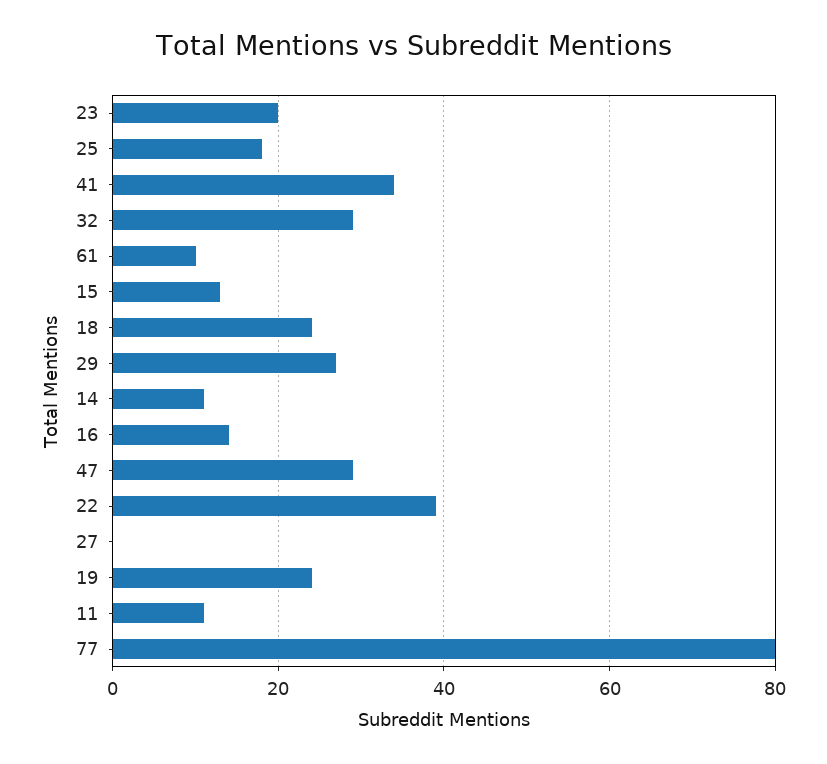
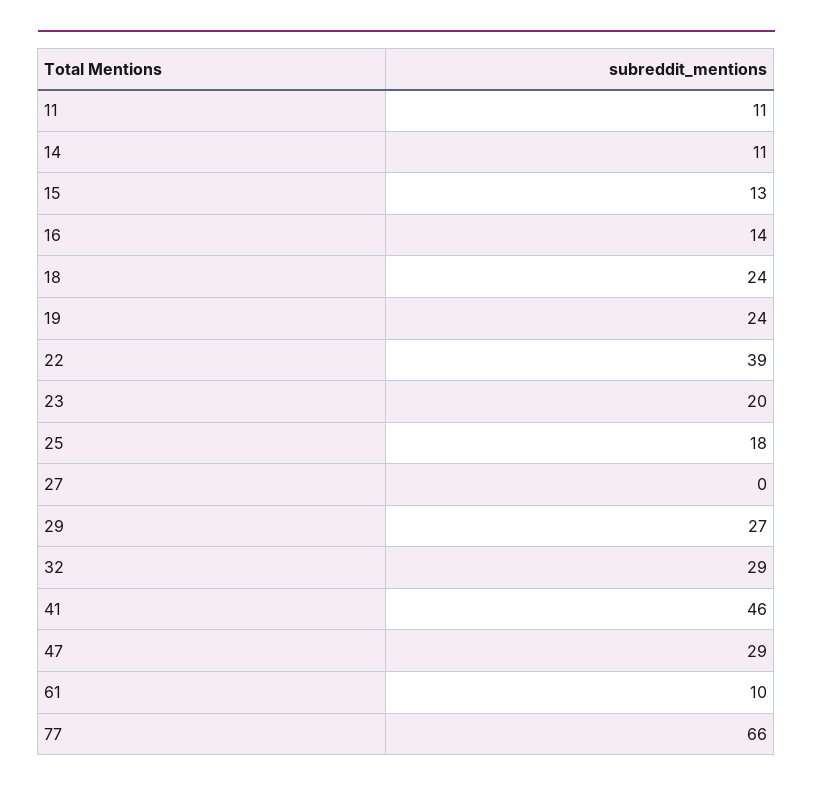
41: 35 -> 46
77: 80 -> 66

